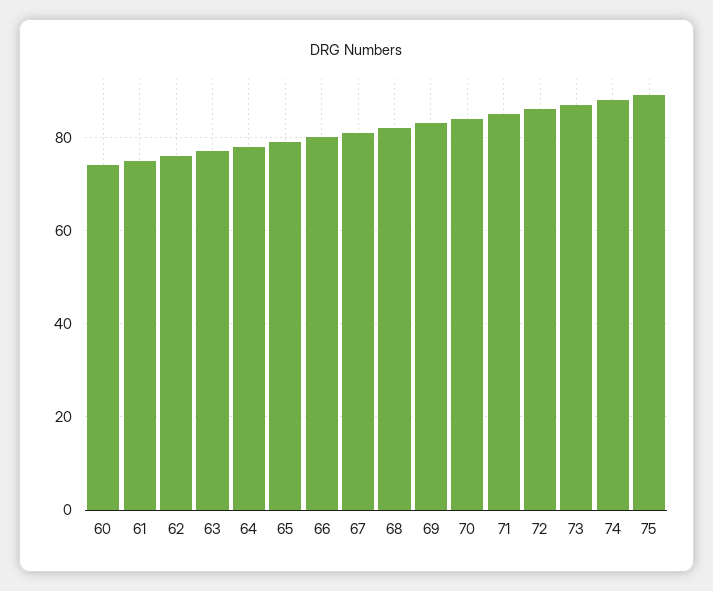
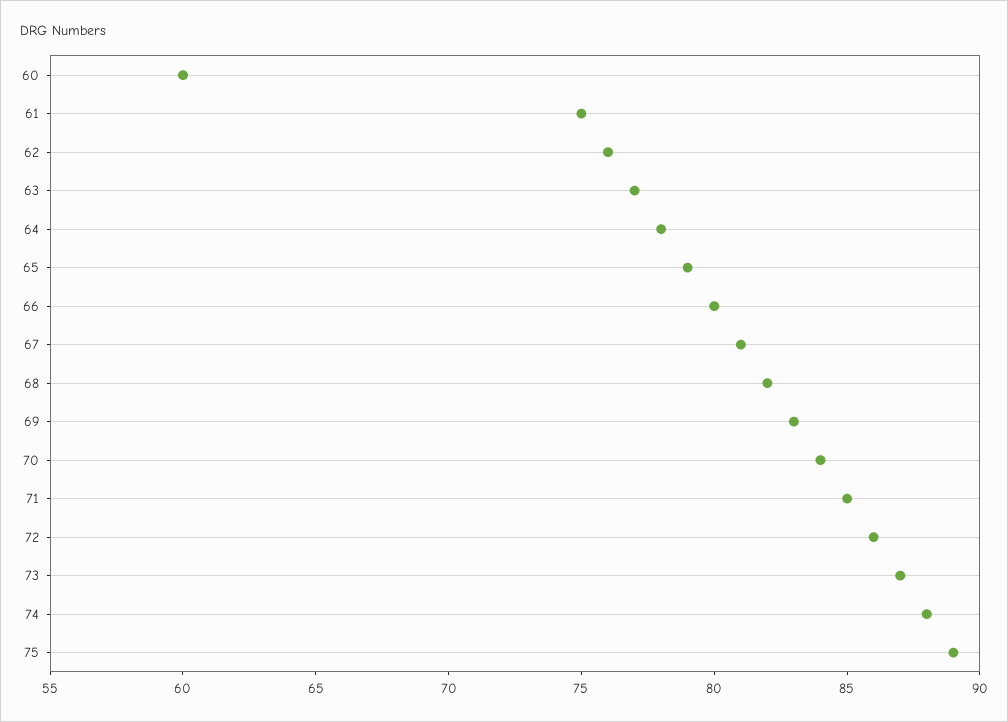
60: 75 -> 60

